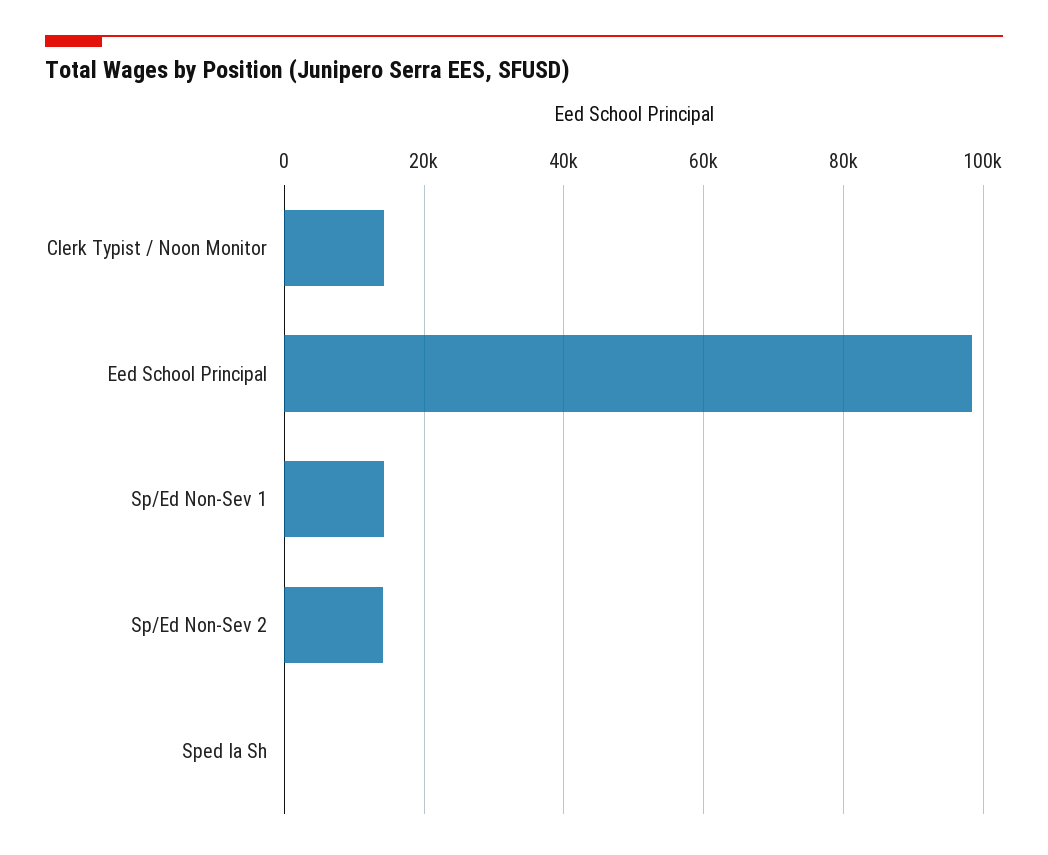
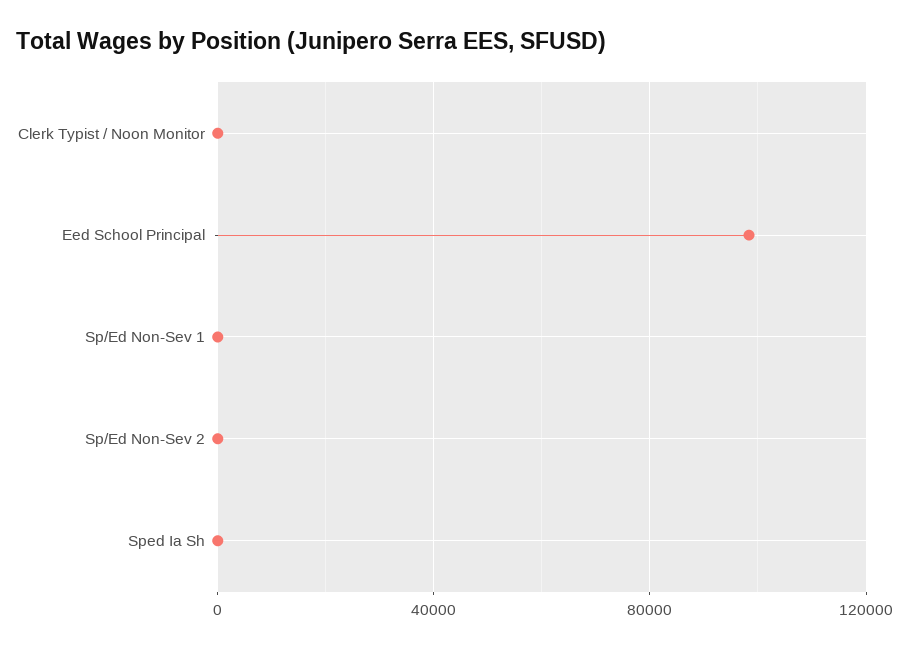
Clerk Typist / Noon Monitor: 14000 -> 0
Sp/Ed Non-Sev 1: 14000 -> 0
Sp/Ed Non-Sev 2: 14000 -> 0

